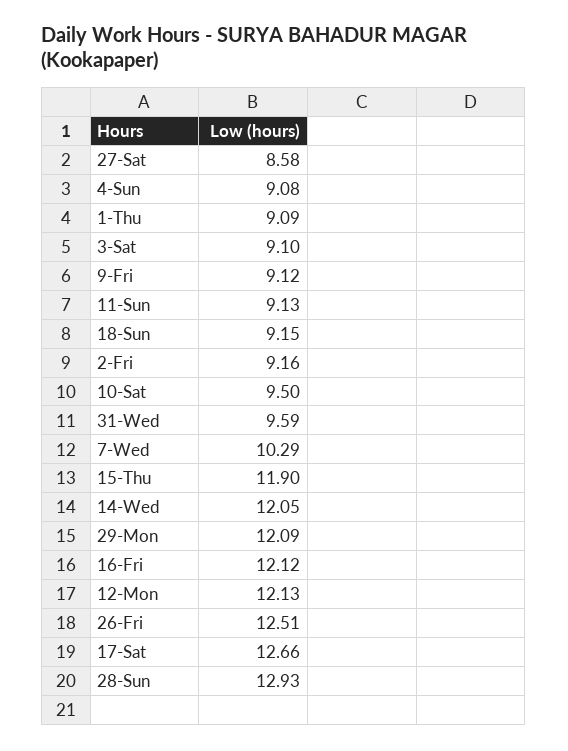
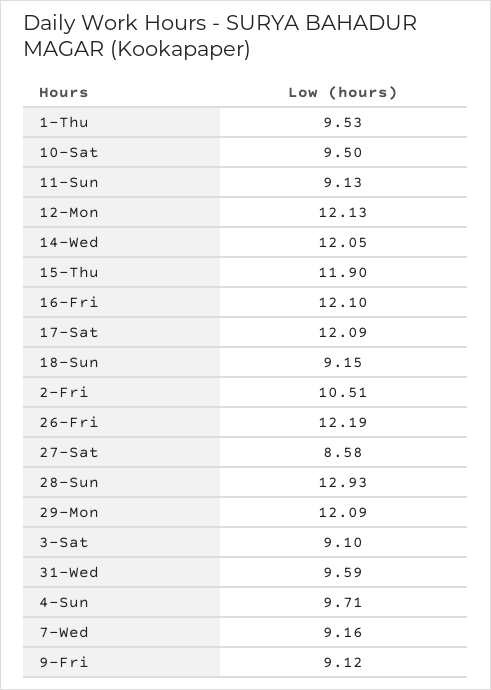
4-Sun: 9.08 -> 9.71
1-Thu: 9.09 -> 9.53
2-Fri: 9.16 -> 10.51
7-Wed: 10.29 -> 9.16
16-Fri: 12.12 -> 12.1
26-Fri: 12.51 -> 12.19
17-Sat: 12.66 -> 12.09

